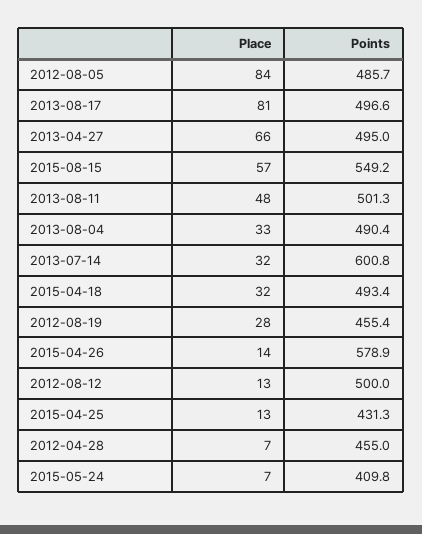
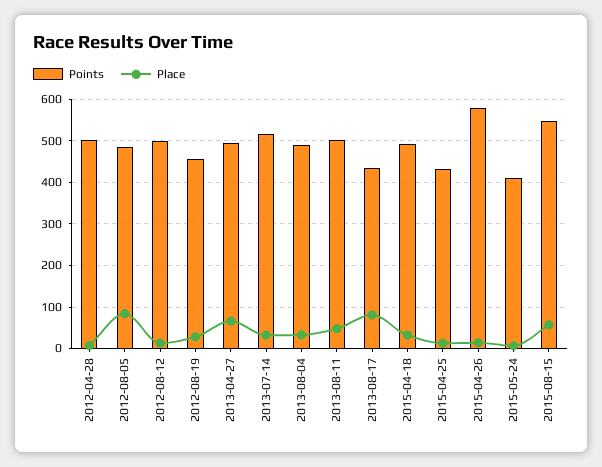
Points, 2013-08-17: 496.6 -> 440
Points, 2013-07-14: 600.8 -> 520
Points, 2012-04-28: 455 -> 500

